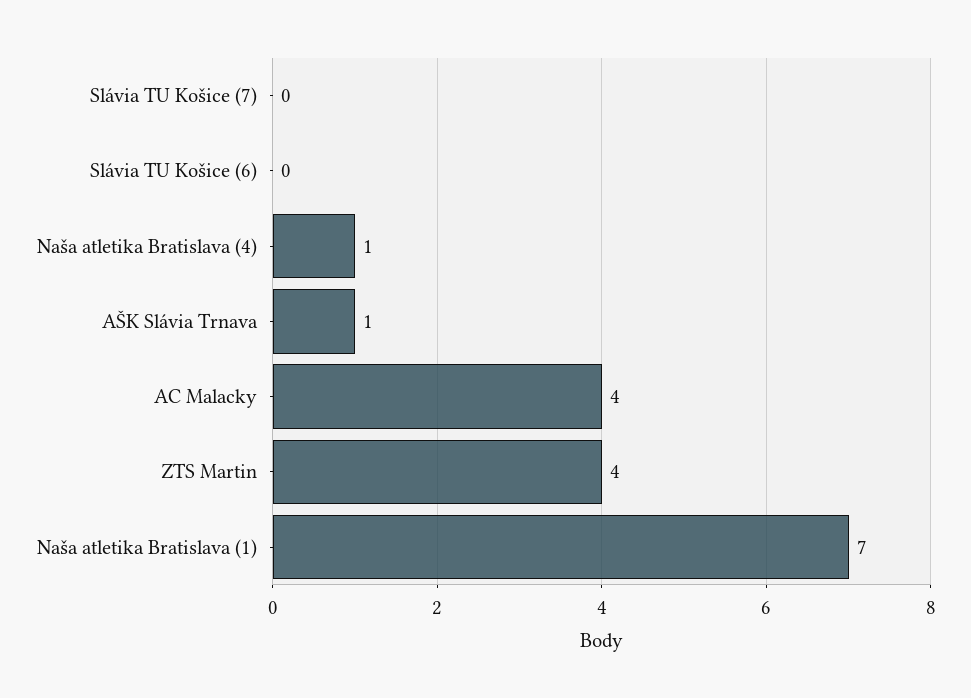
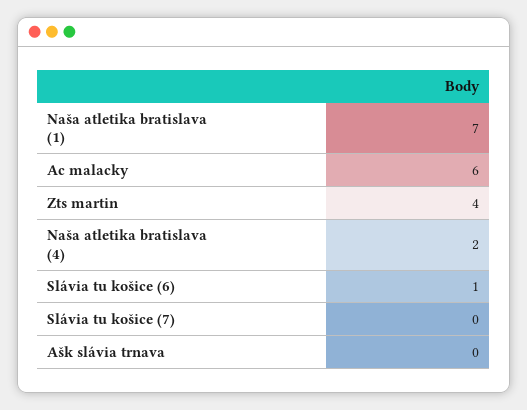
Slávia TU Košice (6): 0 -> 1
Naša atletika Bratislava (4): 1 -> 2
AŠK Slávia Trnava: 1 -> 0
AC Malacky: 4 -> 6

